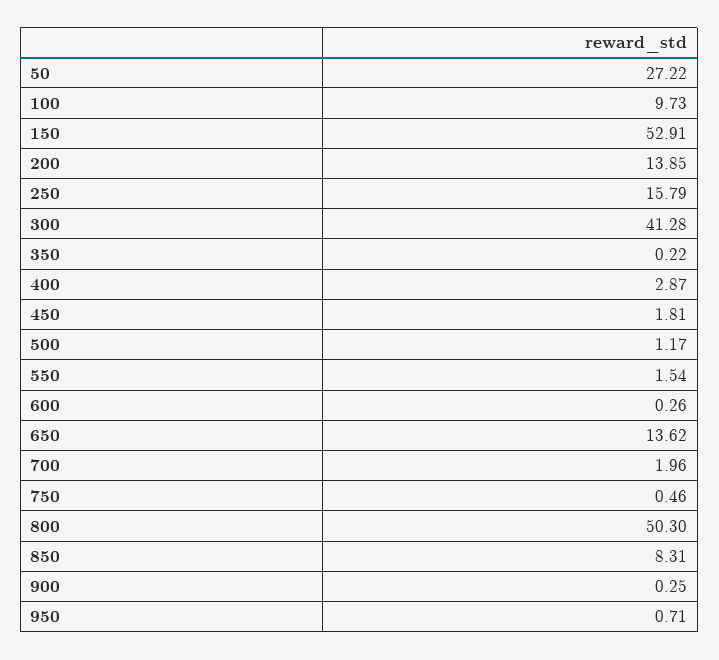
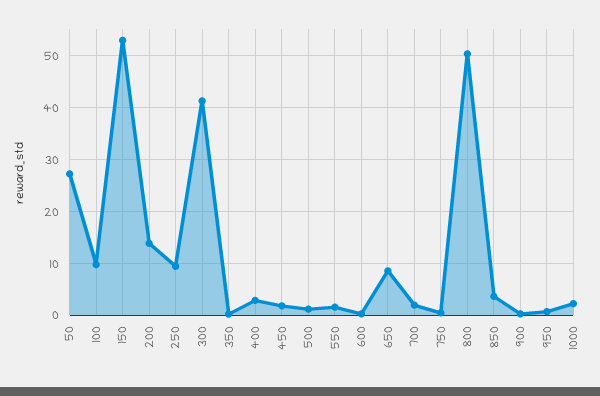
250: 15.79 -> 10
650: 13.62 -> 8
850: 8.31 -> 4
1000: none -> 2

